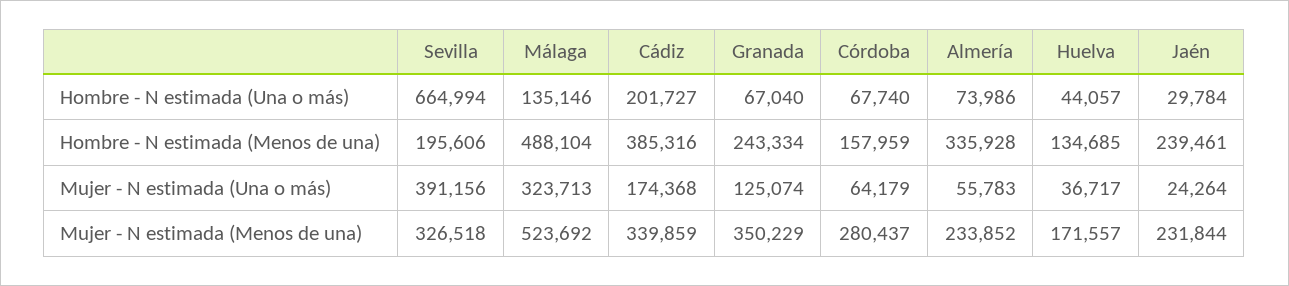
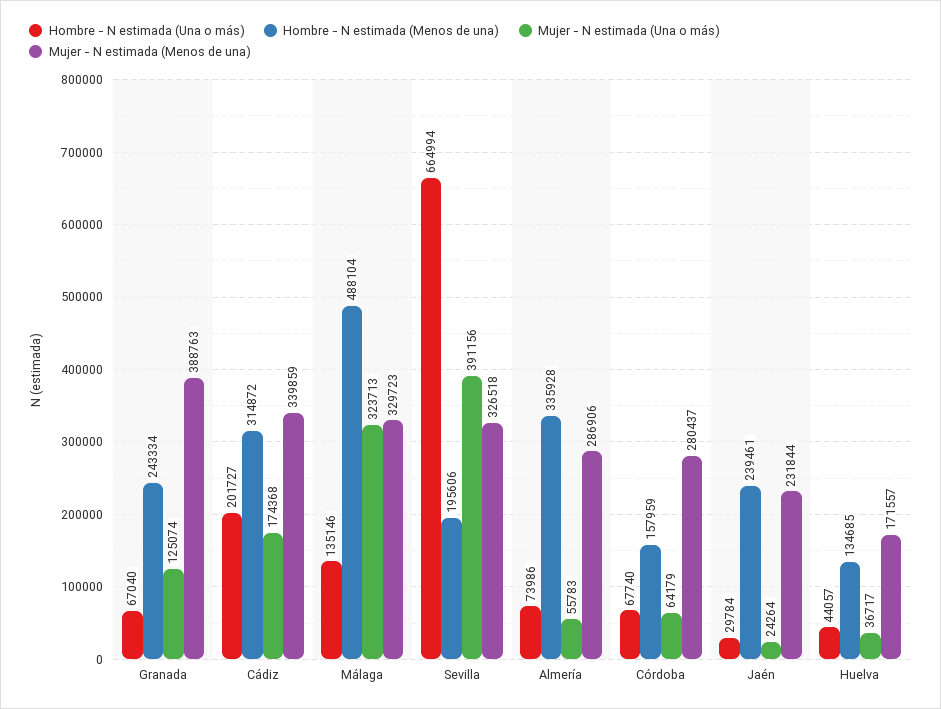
Hombre - N estimada (Menos de una), Cádiz: 385316 -> 314872
Mujer - N estimada (Menos de una), Málaga: 523692 -> 329723
Mujer - N estimada (Menos de una), Granada: 350229 -> 388763
Mujer - N estimada (Menos de una), Almería: 233852 -> 286906

